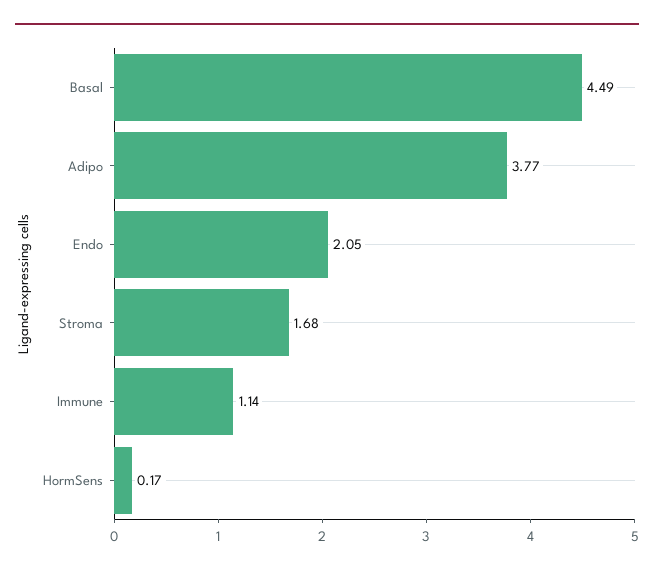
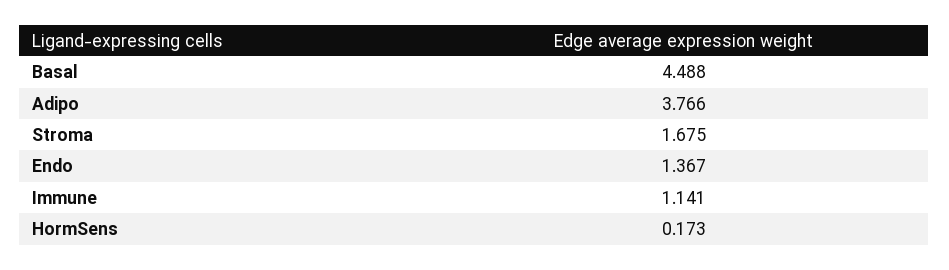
Endo: 2.05 -> 1.367

